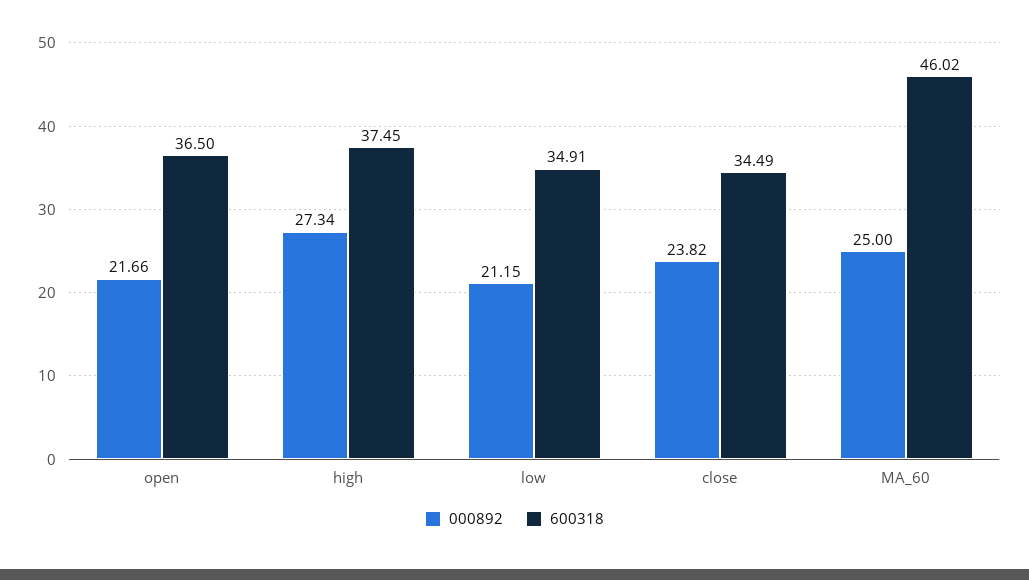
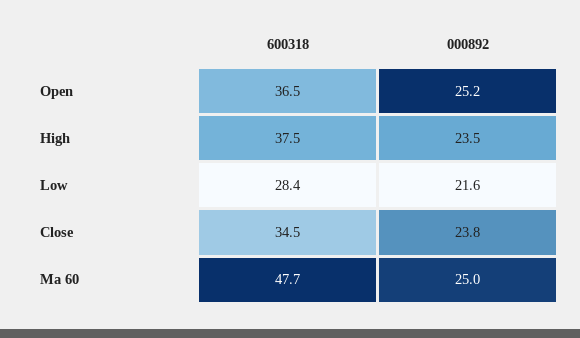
000892, open: 21.66 -> 25.2
000892, high: 27.34 -> 23.5
000892, low: 21.15 -> 21.6
600318, low: 34.91 -> 28.4
600318, MA_60: 46.02 -> 47.7

